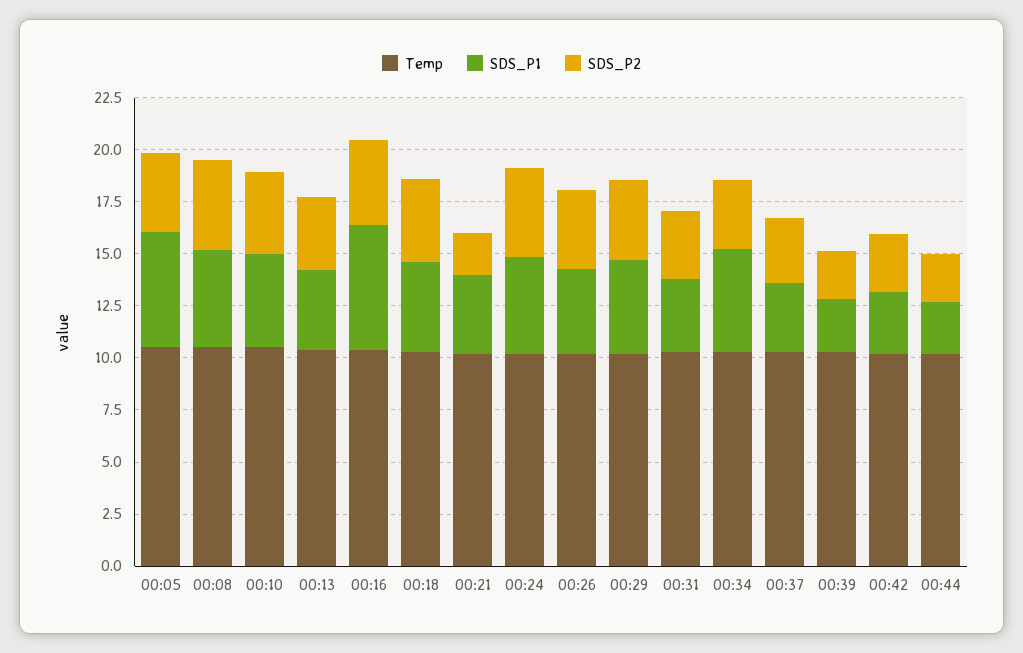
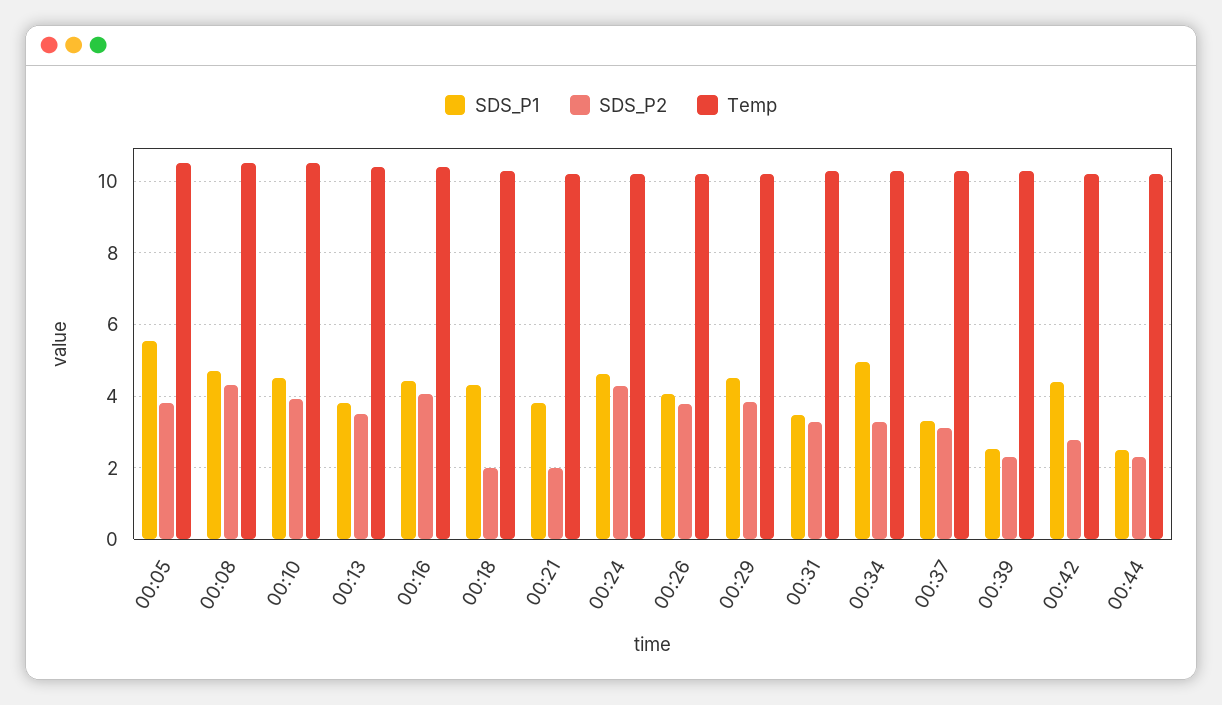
SDS_P1, 00:16: 6 -> 4.4
SDS_P2, 00:18: 4 -> 2
SDS_P1, 00:42: 3 -> 4.4

